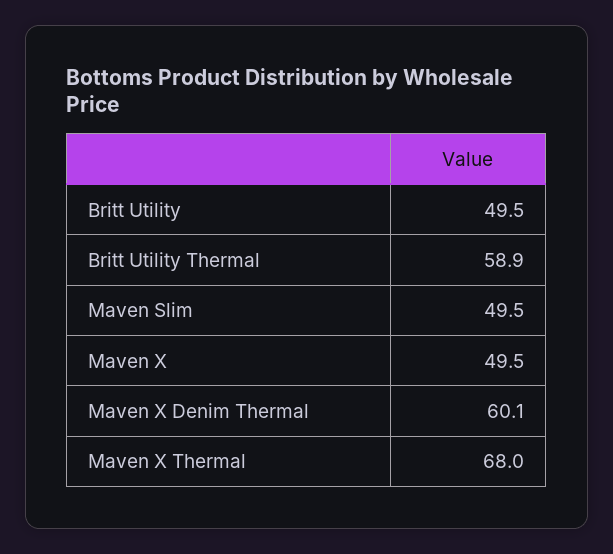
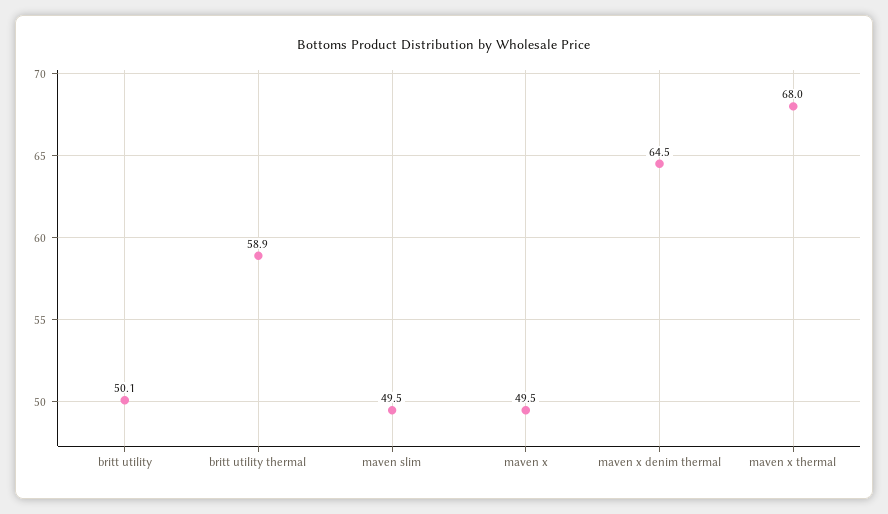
Britt Utility: 49.5 -> 50.1
Maven X Denim Thermal: 60.1 -> 64.5

